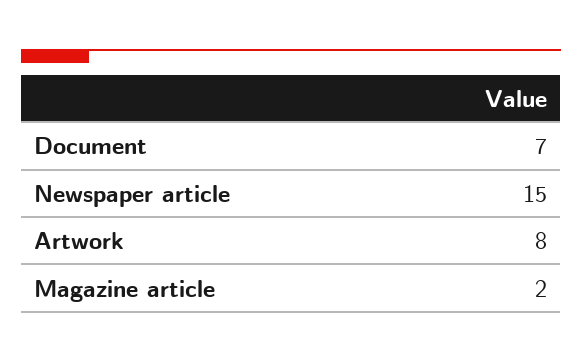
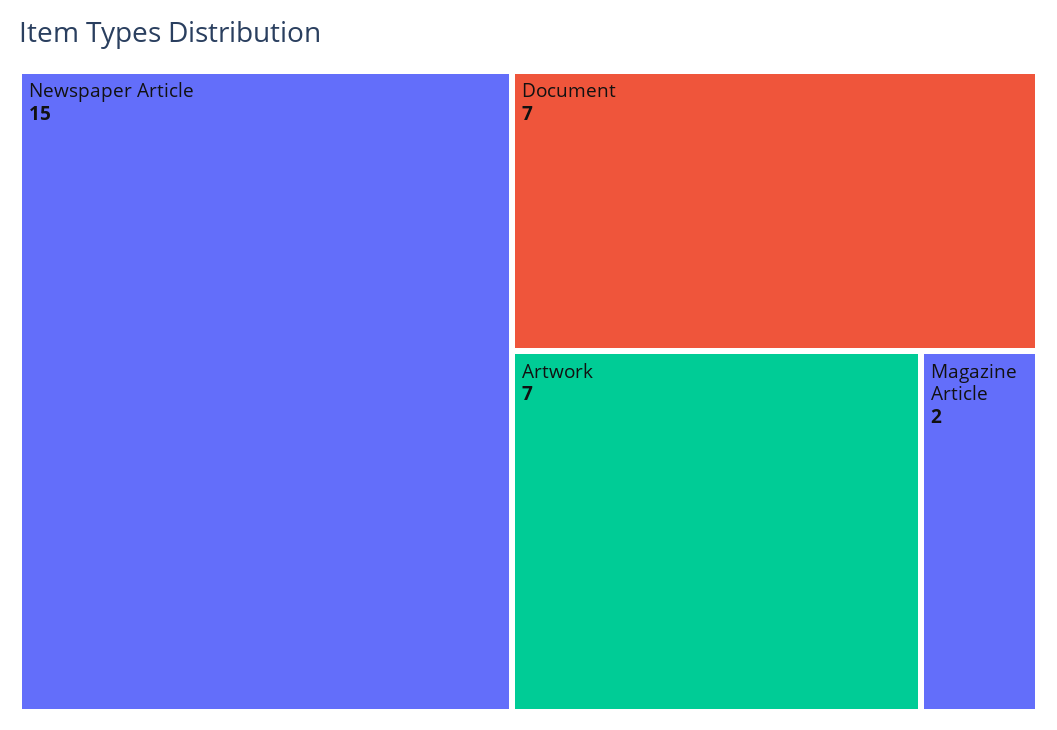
Artwork: 8 -> 7

